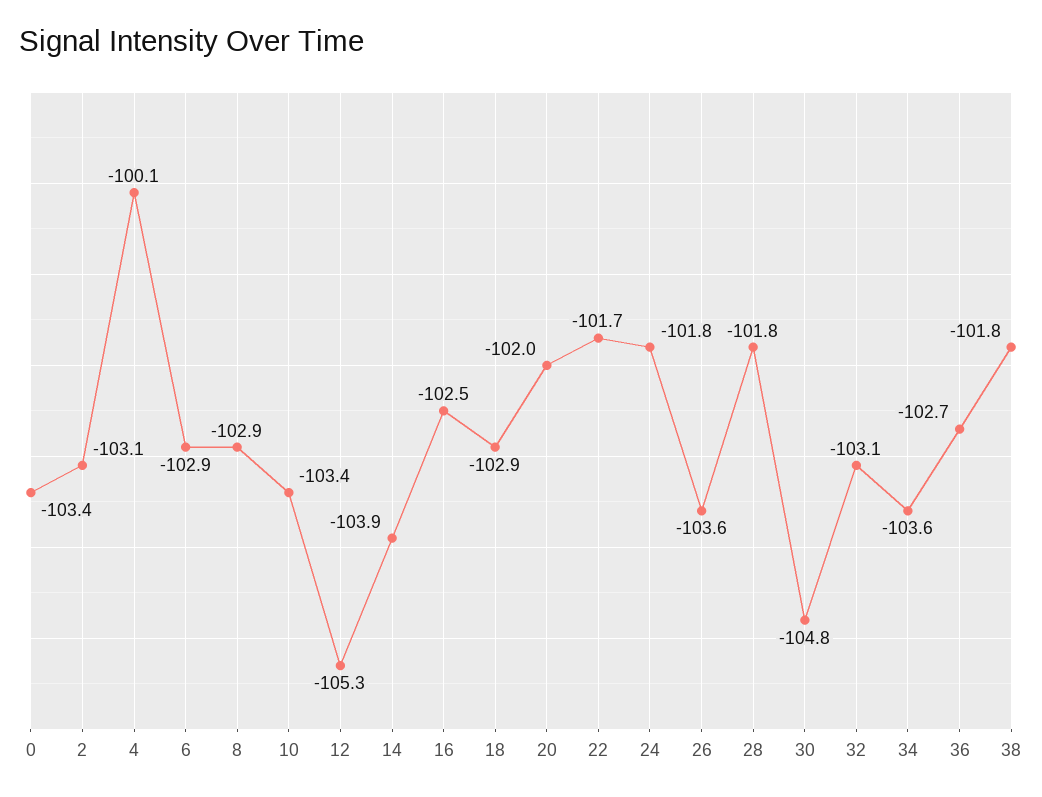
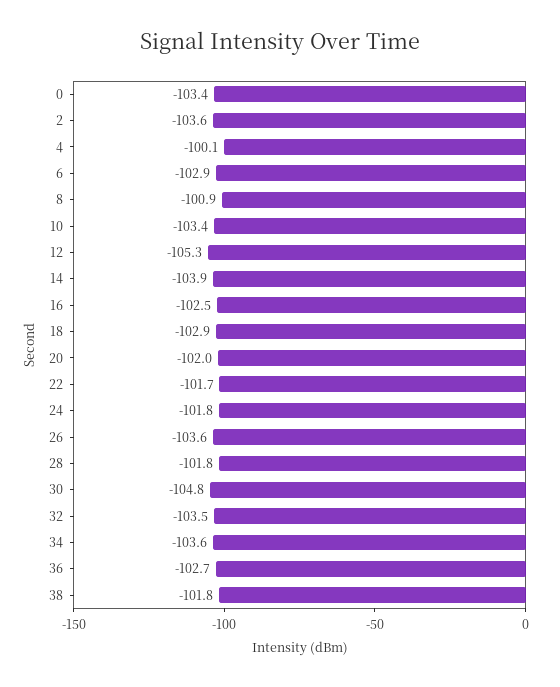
2: -103.1 -> -103.6
8: -102.9 -> -100.9
32: -103.1 -> -103.5

